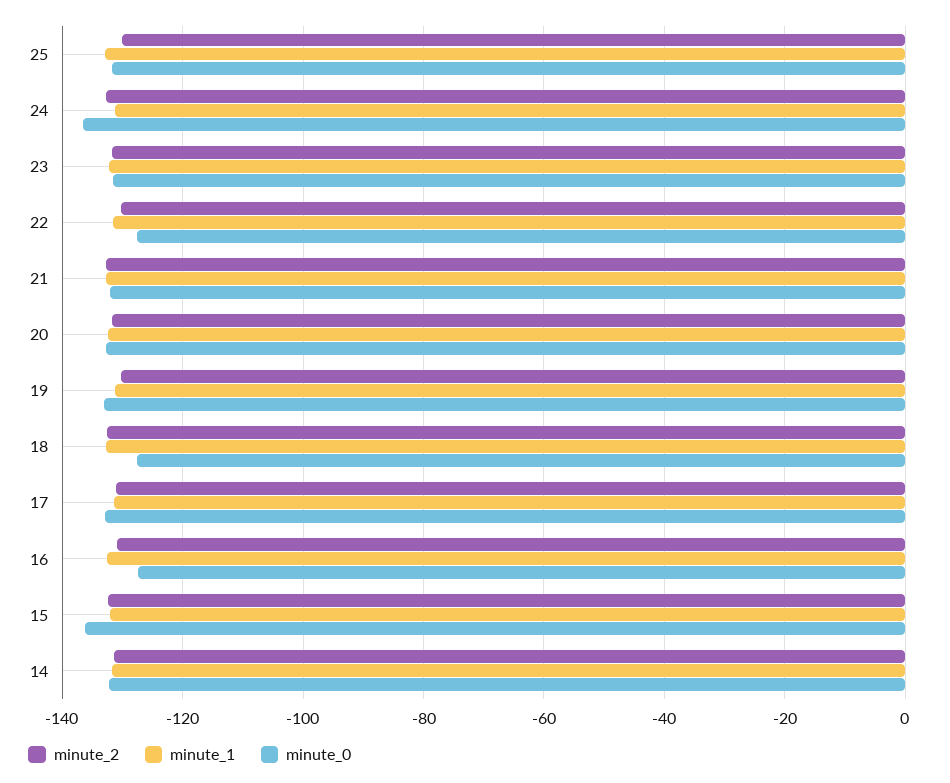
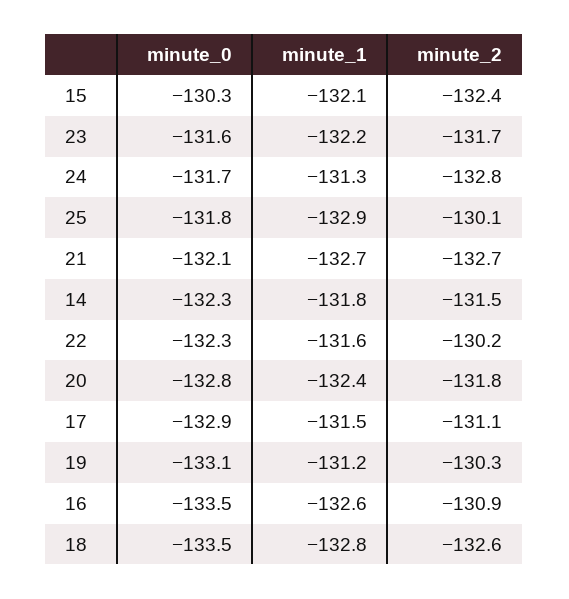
minute_0, 24: -136 -> -131.7
minute_0, 22: -128 -> -132.3
minute_0, 18: -128 -> -133.5
minute_0, 16: -128 -> -133.5
minute_0, 15: -136 -> -130.3

